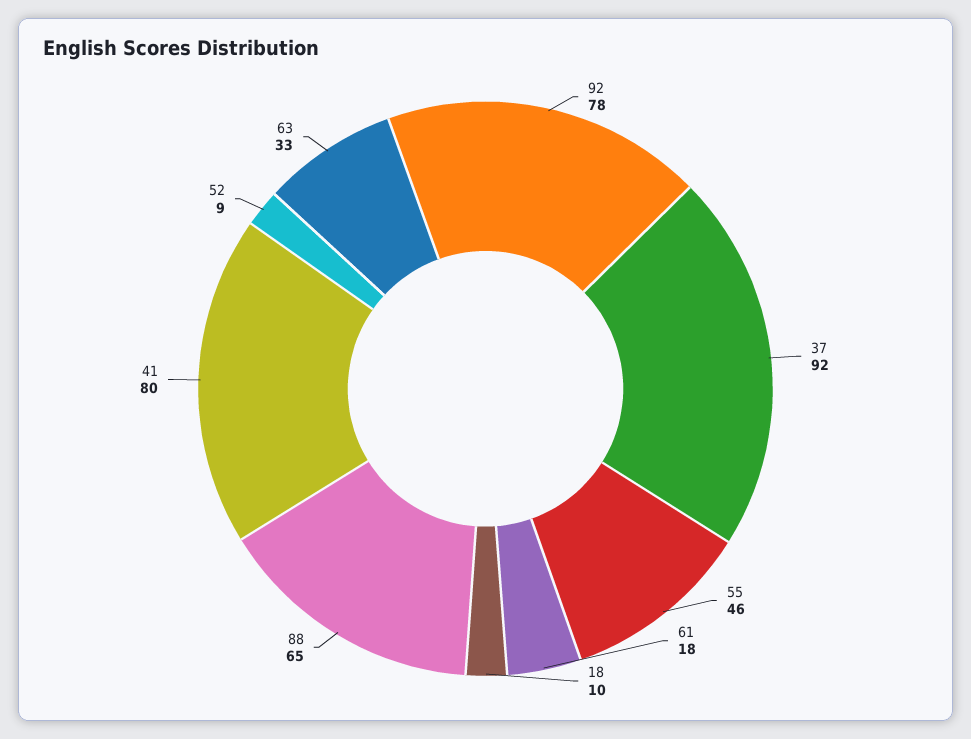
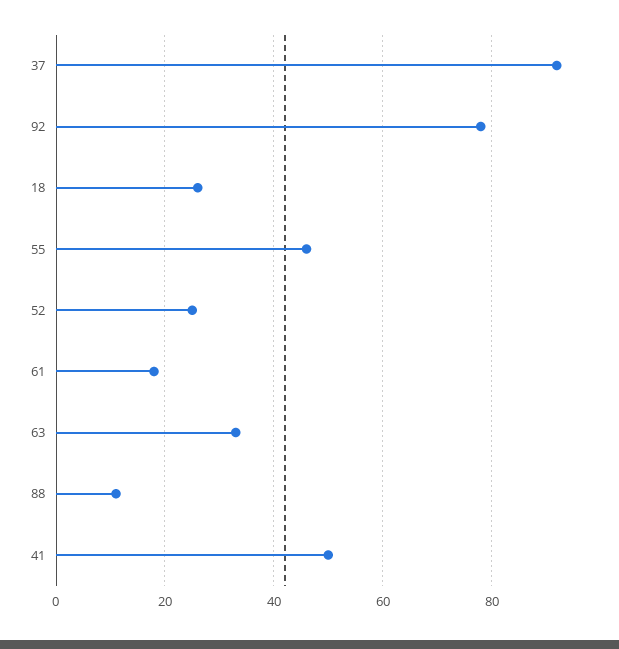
18: 10 -> 25
88: 65 -> 10
41: 80 -> 50
52: 9 -> 25

